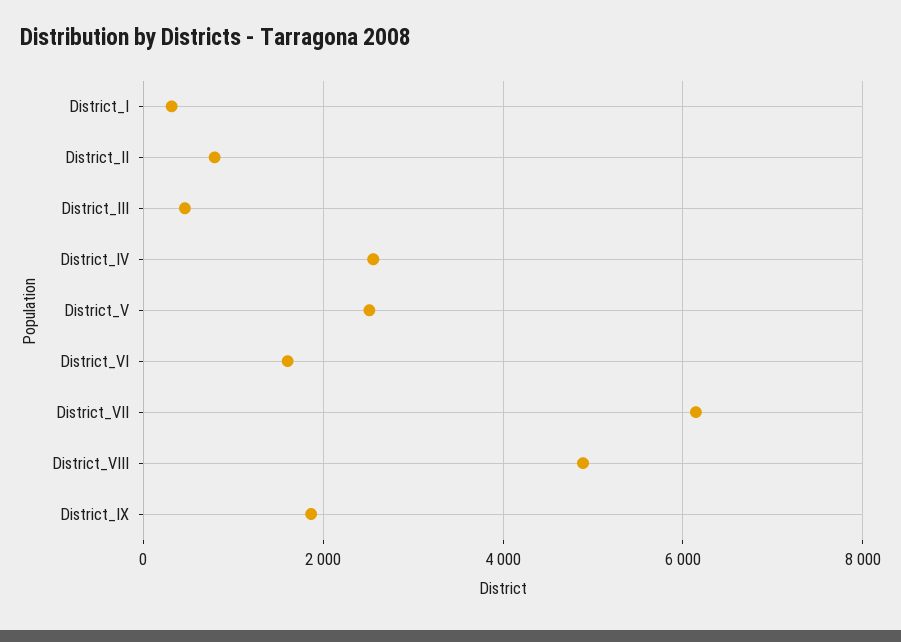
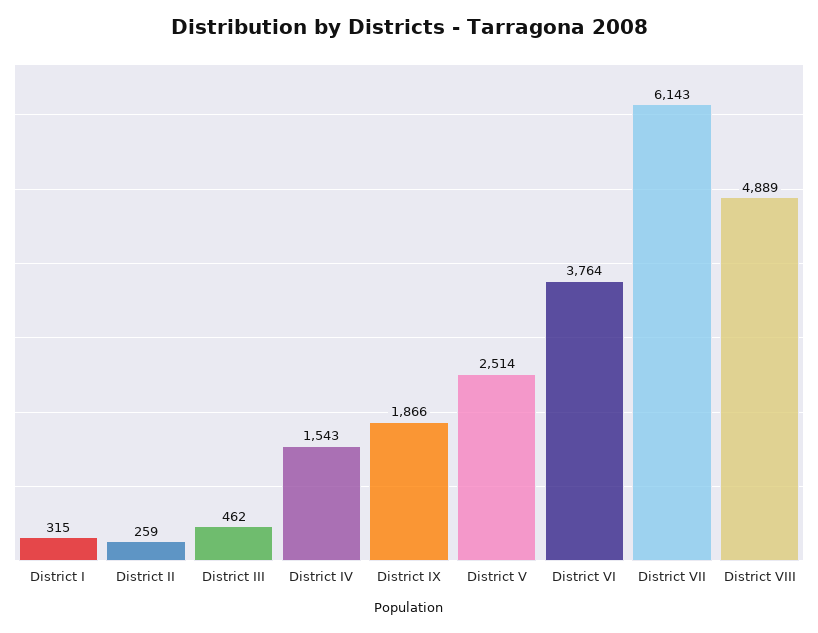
District_II: 800 -> 259
District_IV: 2600 -> 1543
District_VI: 1600 -> 3764

